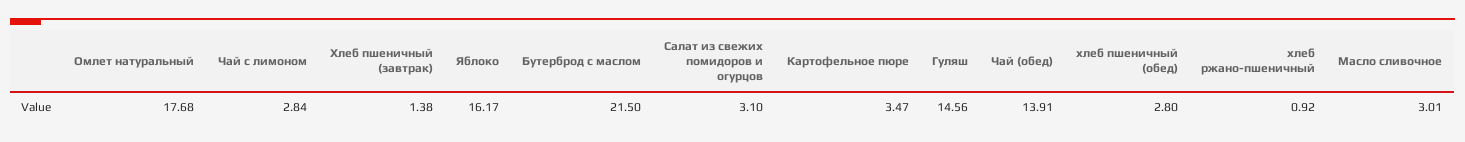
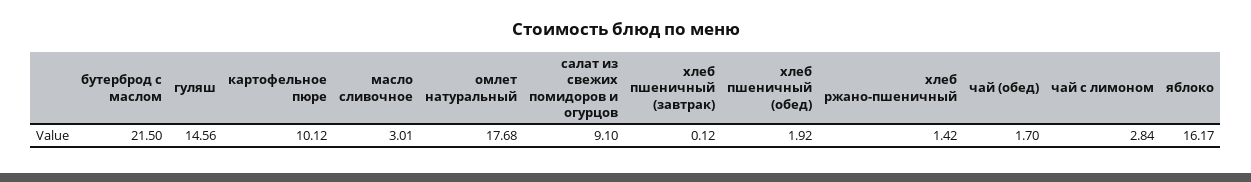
Хлеб пшеничный (завтрак): 1.38 -> 0.12
Салат из свежих помидоров и огурцов: 3.1 -> 9.1
Картофельное пюре: 3.47 -> 10.12
Чай (обед): 13.91 -> 1.7
хлеб пшеничный (обед): 2.8 -> 1.92
хлеб ржано-пшеничный: 0.92 -> 1.42

